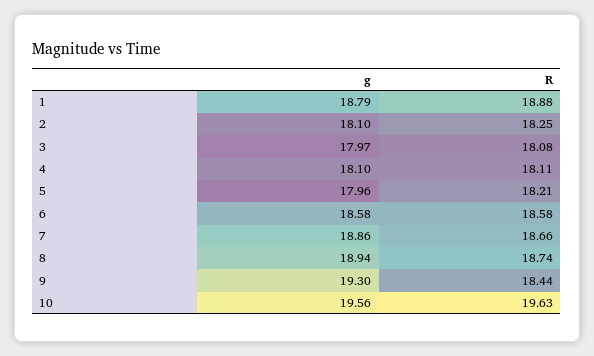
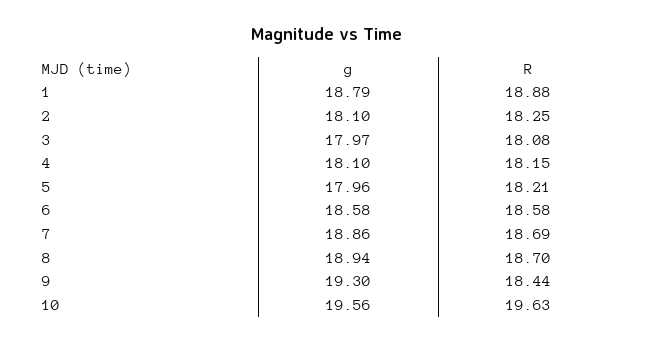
R, 4: 18.11 -> 18.15
R, 7: 18.66 -> 18.69
R, 8: 18.74 -> 18.7

